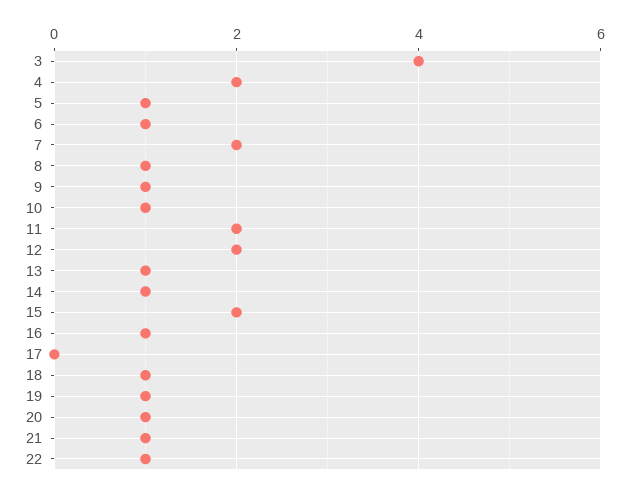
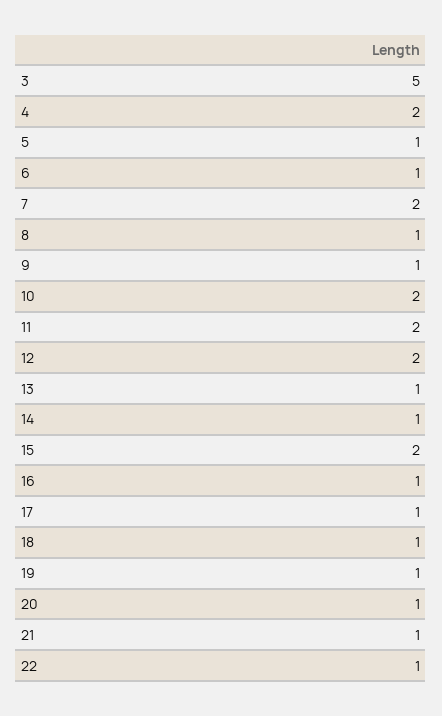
3: 4 -> 5
10: 1 -> 2
17: 0 -> 1

